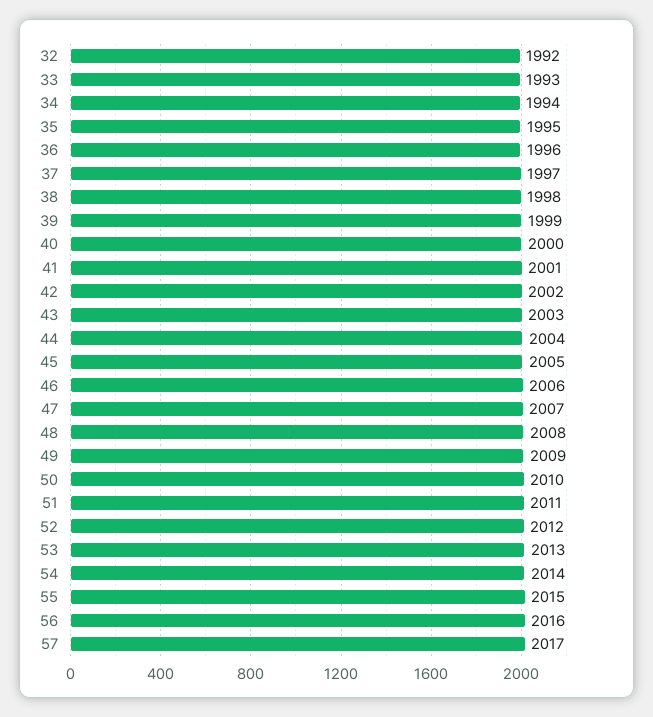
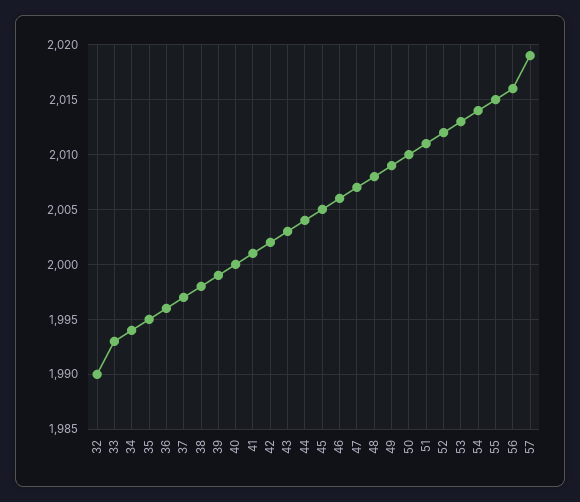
32: 1992 -> 1990
57: 2017 -> 2019

